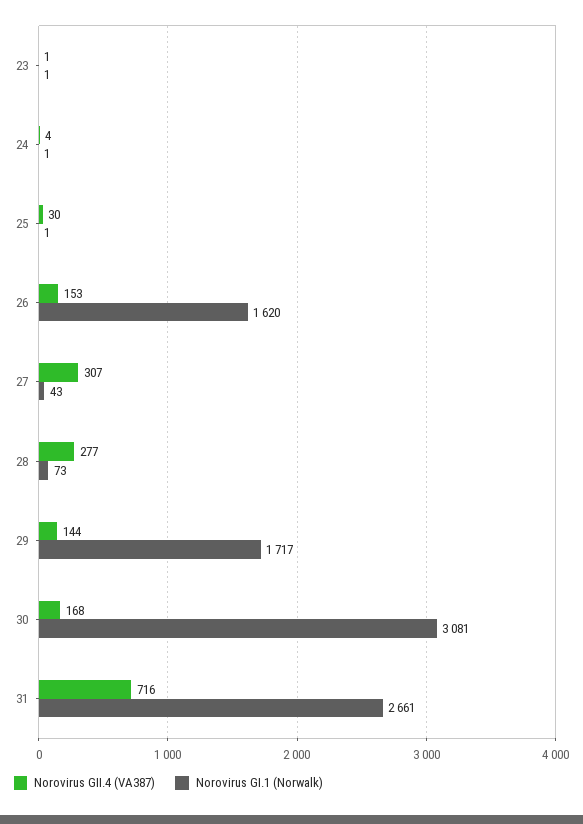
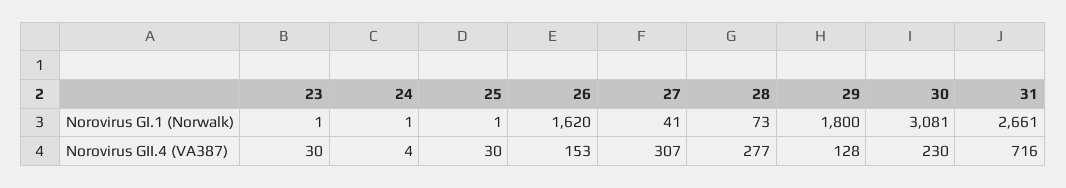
Norovirus GII.4 (VA387), 23: 1 -> 30
Norovirus GI.1 (Norwalk), 27: 43 -> 41
Norovirus GII.4 (VA387), 29: 144 -> 128
Norovirus GI.1 (Norwalk), 29: 1717 -> 1800
Norovirus GII.4 (VA387), 30: 168 -> 230

